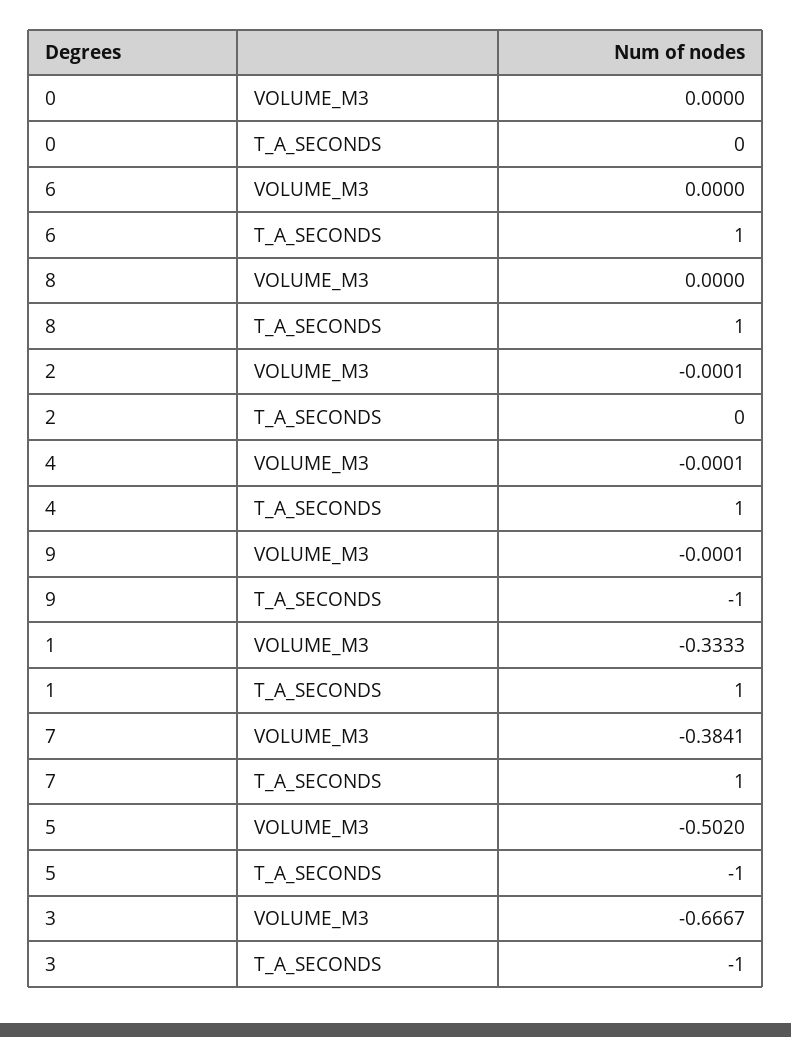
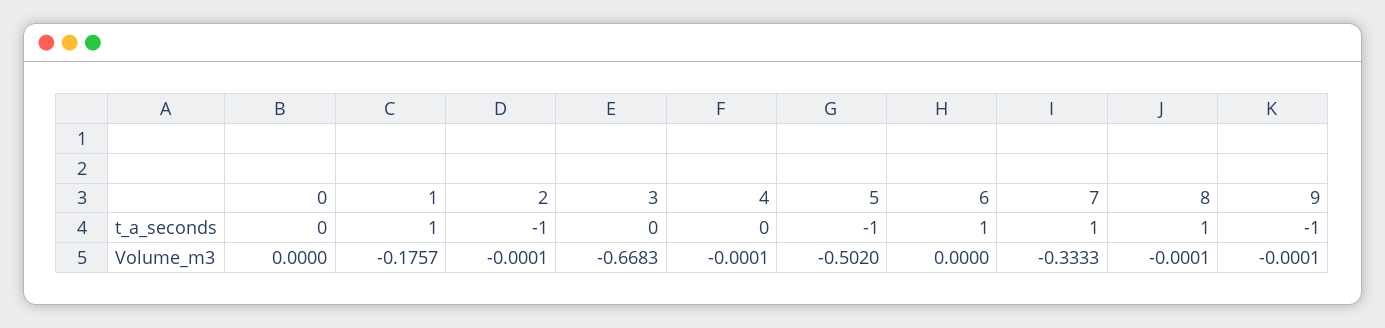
8, VOLUME_M3: 0 -> -0.0001
2, T_A_SECONDS: 0 -> -1
4, T_A_SECONDS: 1 -> 0
1, VOLUME_M3: -0.3333 -> -0.1757
7, VOLUME_M3: -0.3841 -> -0.3333
3, VOLUME_M3: -0.6667 -> -0.6683
3, T_A_SECONDS: -1 -> 0

